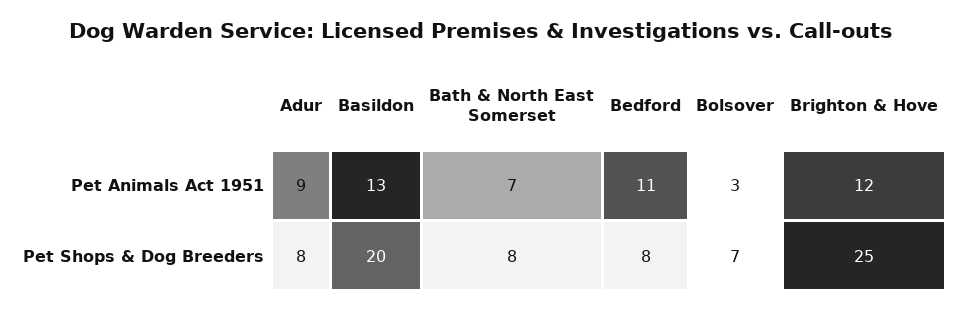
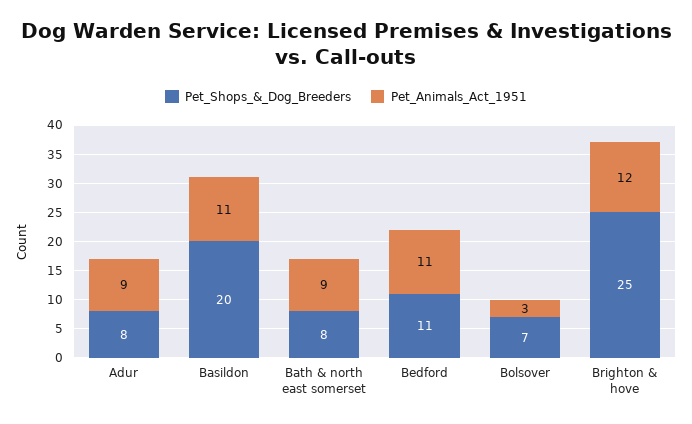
Pet Animals Act 1951, Basildon: 13 -> 11
Pet Animals Act 1951, Bath & North East Somerset: 7 -> 9
Pet Shops & Dog Breeders, Bedford: 8 -> 11

